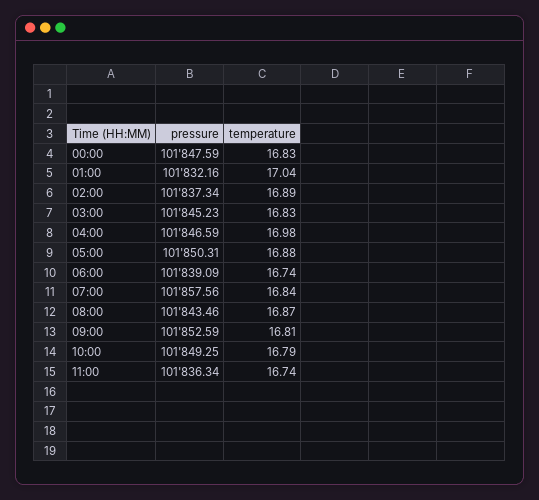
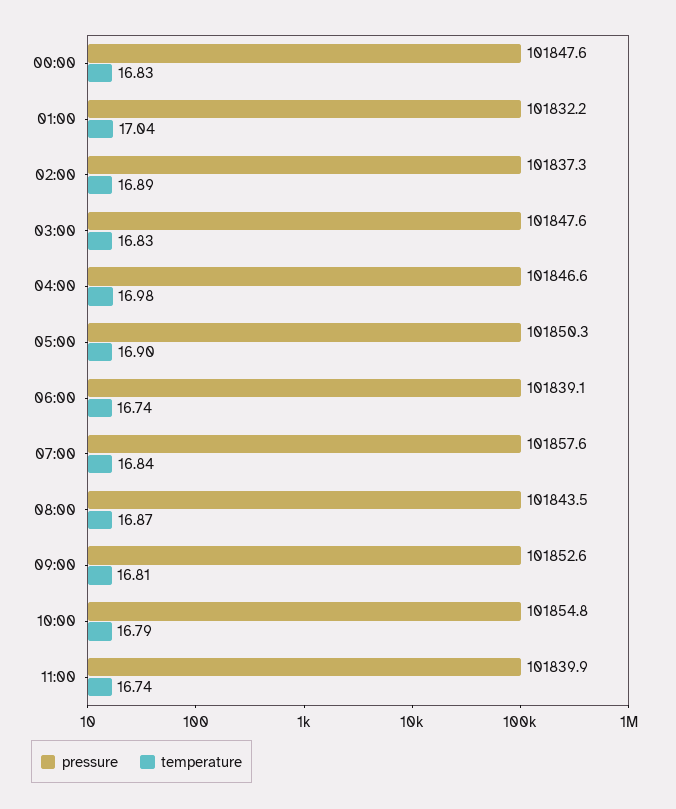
pressure, 03:00: 101845.23 -> 101847.6
temperature, 05:00: 16.88 -> 16.9
pressure, 10:00: 101849.25 -> 101854.8
pressure, 11:00: 101836.34 -> 101839.9

